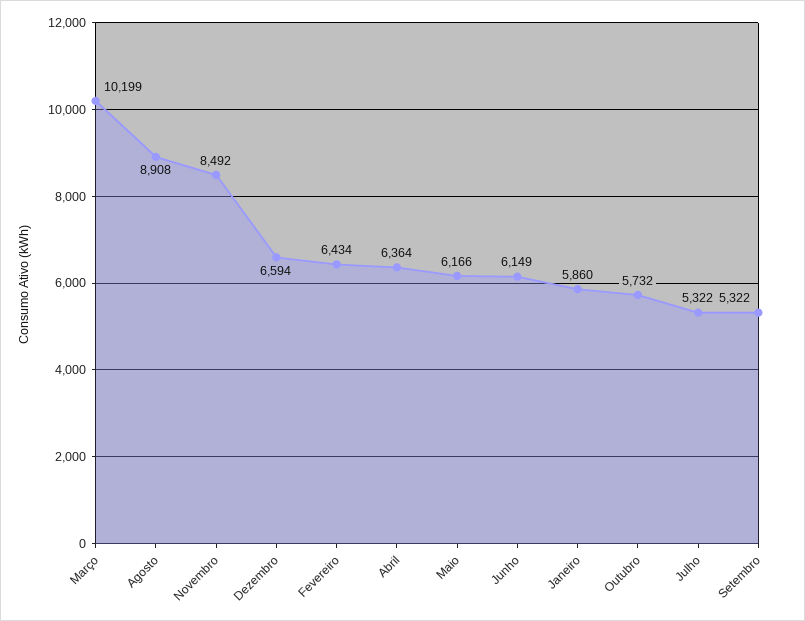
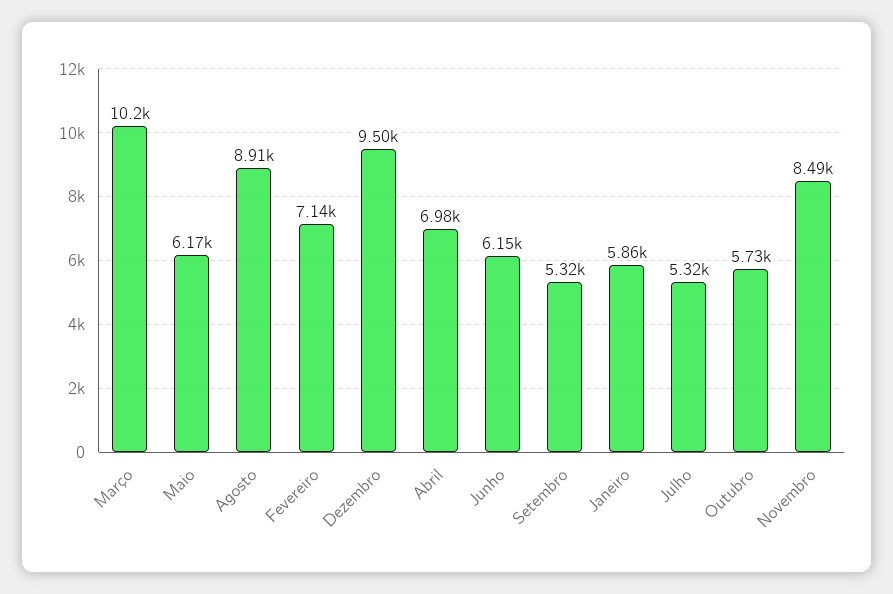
Dezembro: 6594 -> 9500
Fevereiro: 6434 -> 7140
Abril: 6364 -> 6980

